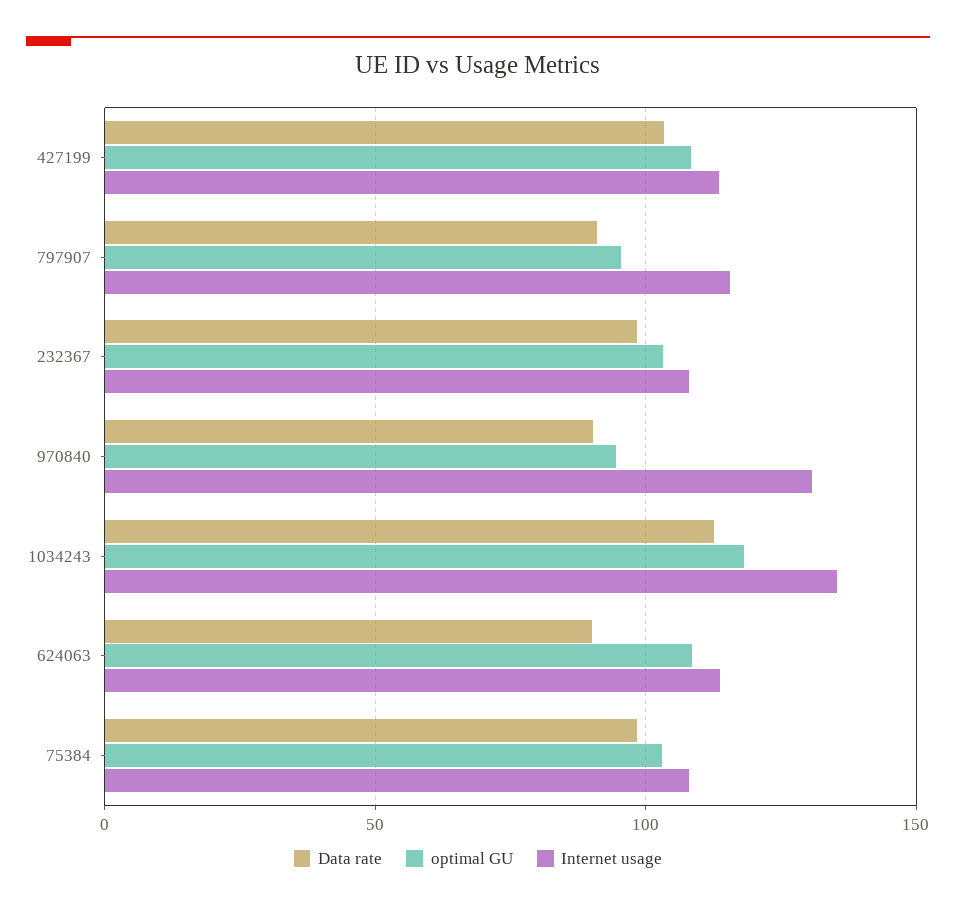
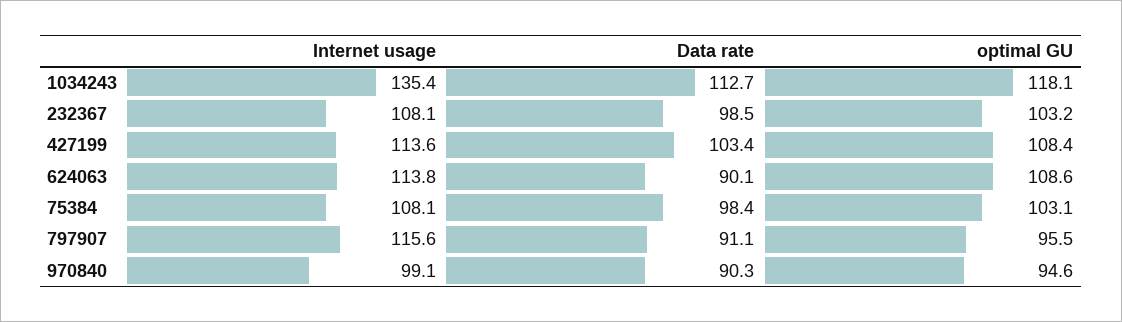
Internet usage, 970840: 130 -> 99.1

